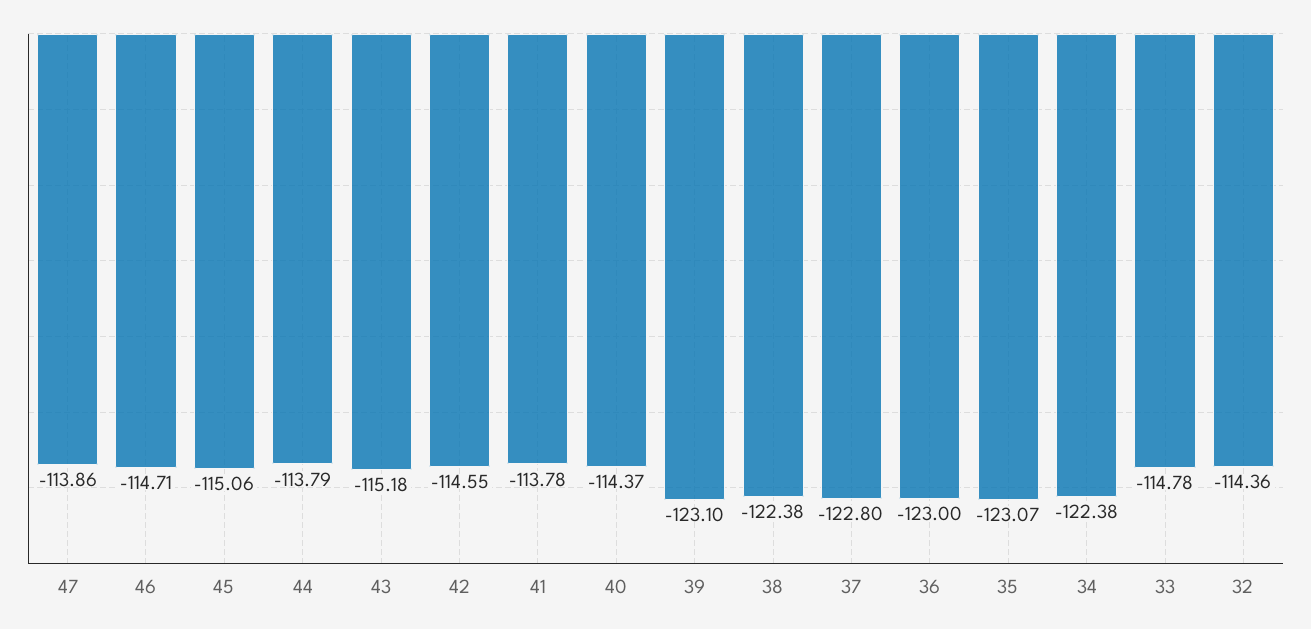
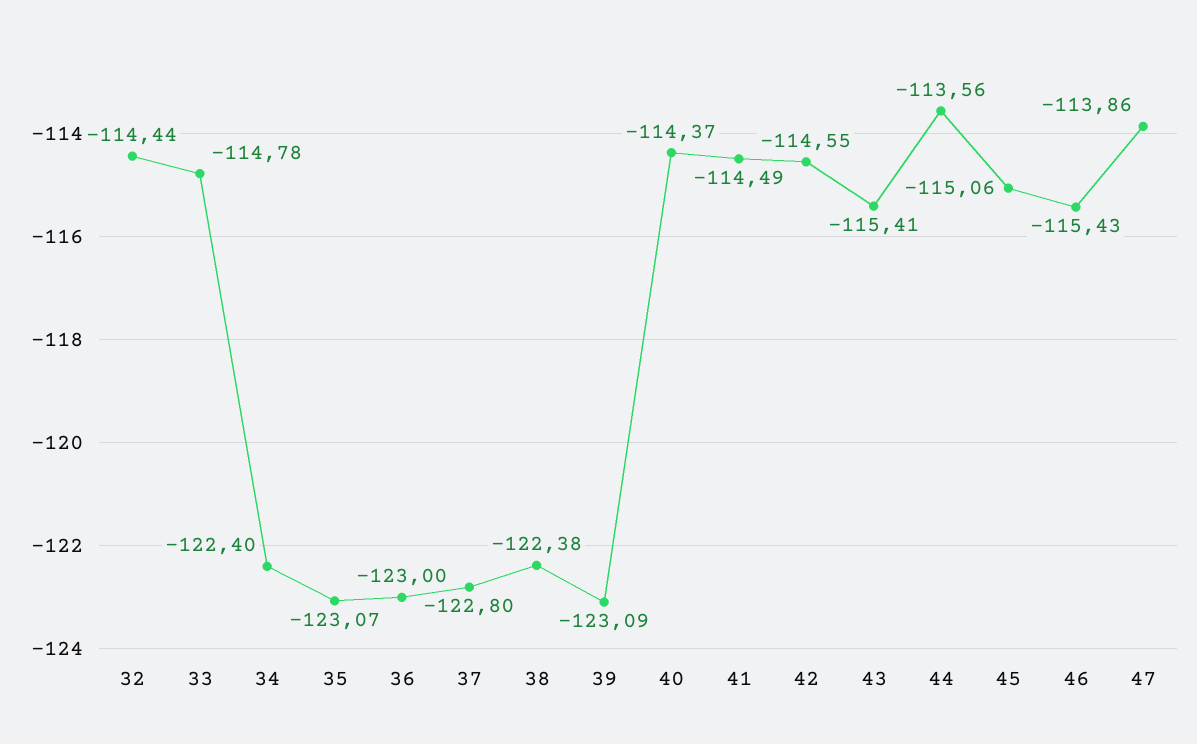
46: -114.71 -> -115.43
44: -113.79 -> -113.56
43: -115.18 -> -115.41
41: -113.78 -> -114.49
39: -123.1 -> -123.09
34: -122.38 -> -122.4
32: -114.36 -> -114.44

